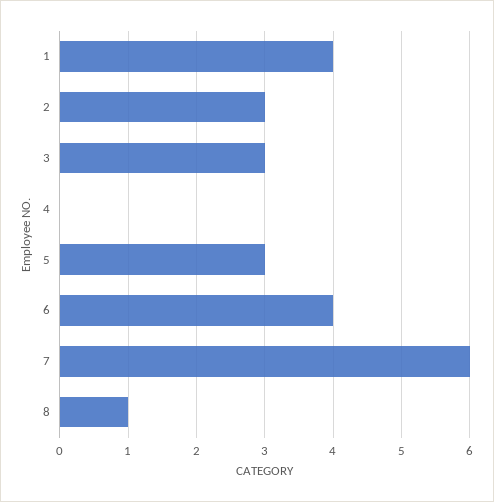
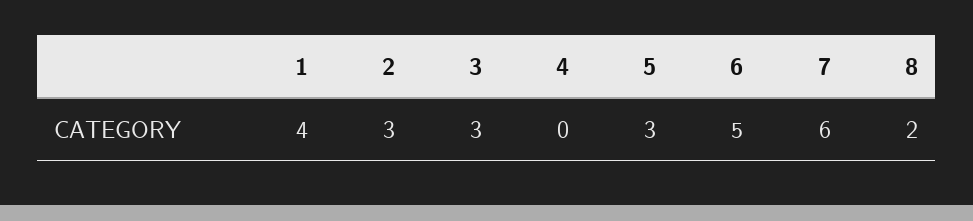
6: 4 -> 5
8: 1 -> 2

